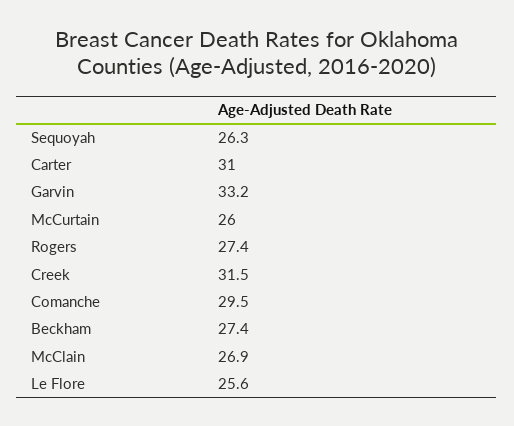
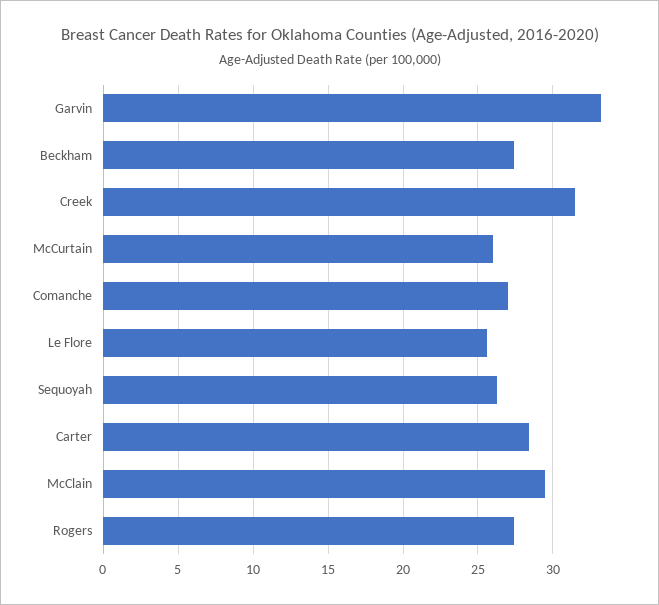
Carter: 31 -> 28.5
Comanche: 29.5 -> 27
McClain: 26.9 -> 29.5

